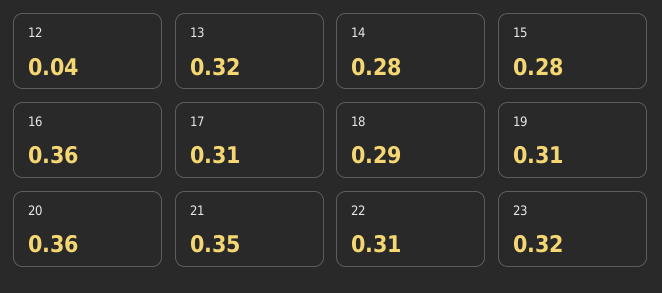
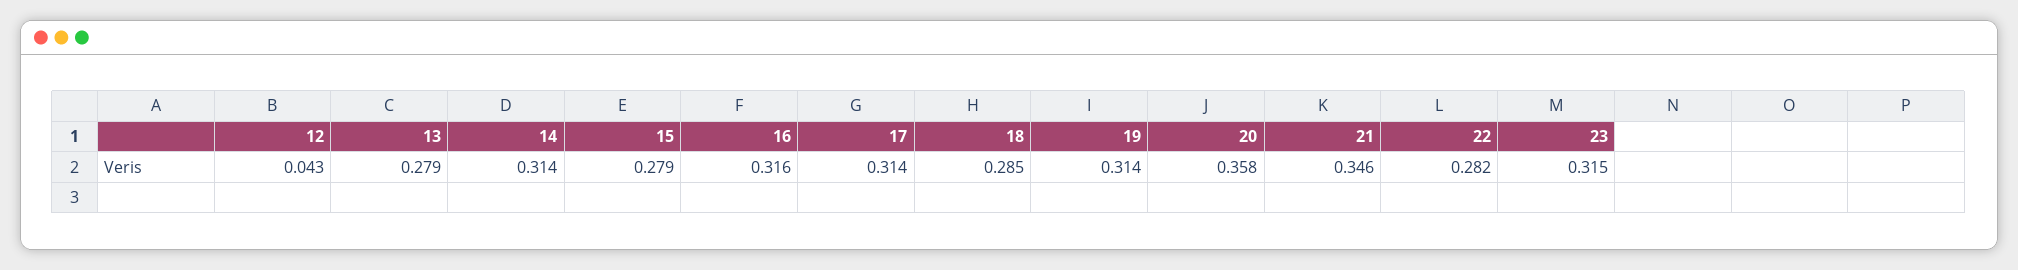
13: 0.32 -> 0.279
14: 0.28 -> 0.314
16: 0.36 -> 0.316
22: 0.31 -> 0.282

